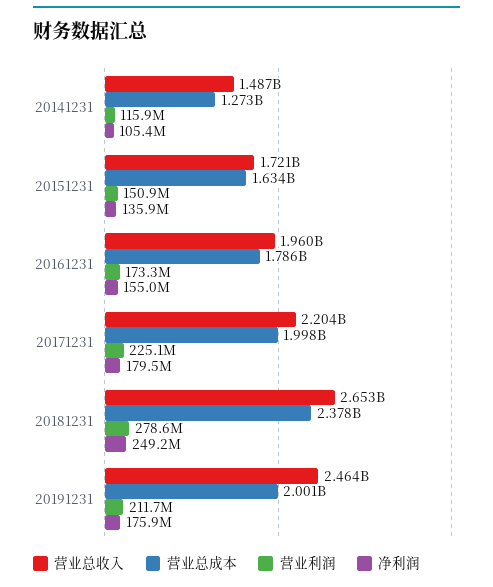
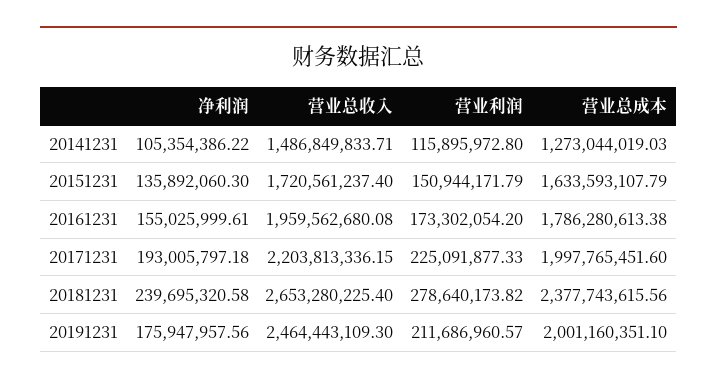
净利润, 20171231: 179500000 -> 193005797.18
净利润, 20181231: 249200000 -> 239695320.58

